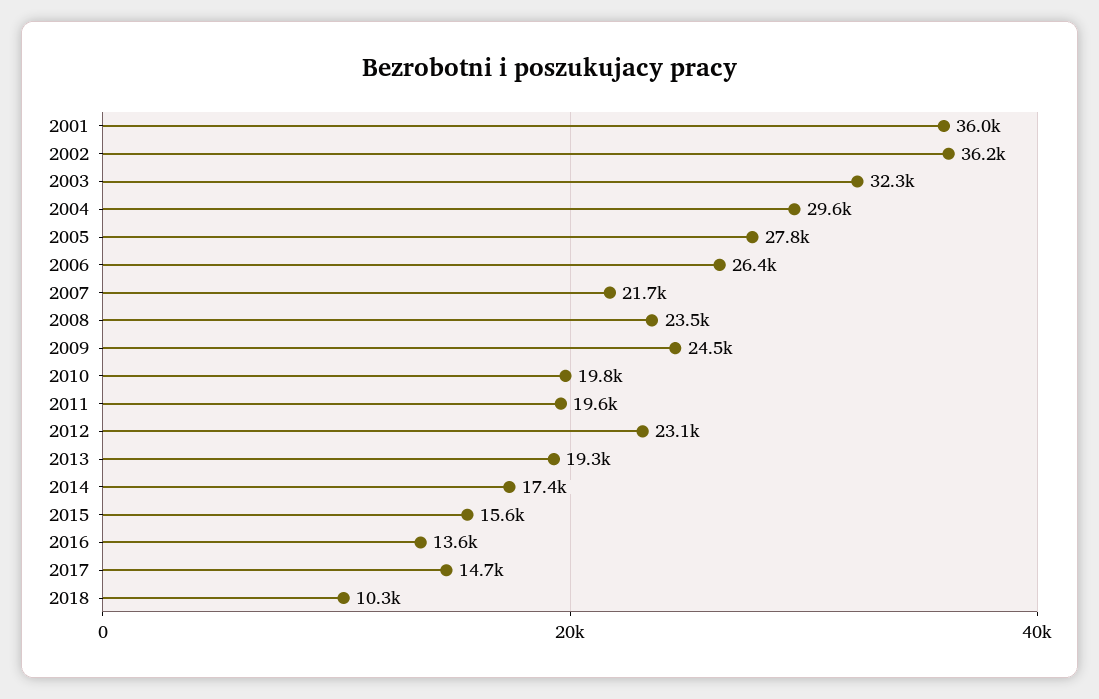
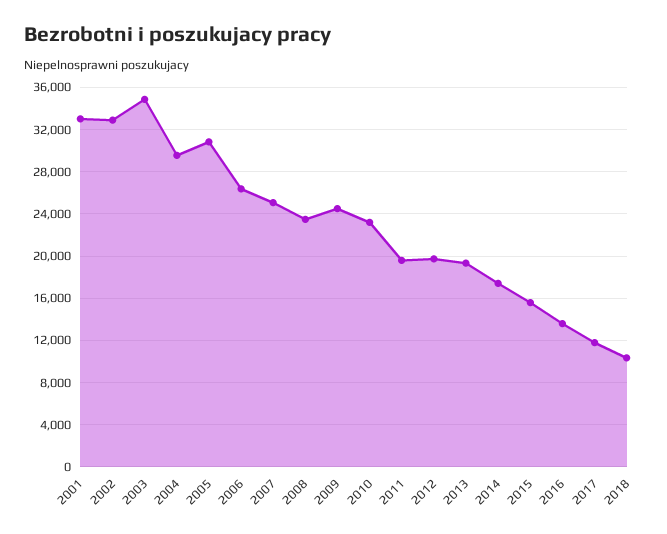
2001: 36000 -> 33000
2002: 36200 -> 33000
2003: 32300 -> 35000
2005: 27800 -> 31000
2007: 21700 -> 25000
2010: 19800 -> 23000
2012: 23100 -> 20000
2017: 14700 -> 12000

